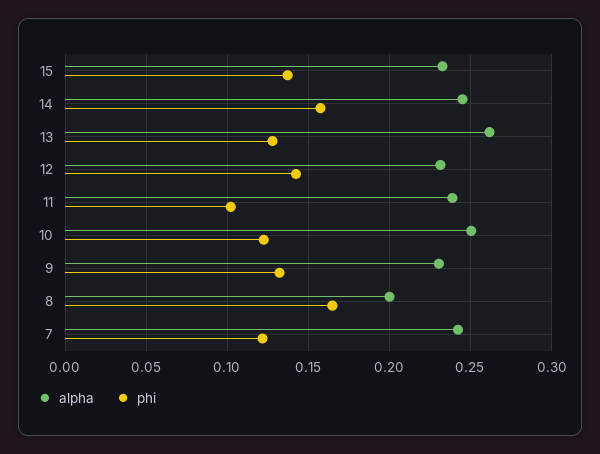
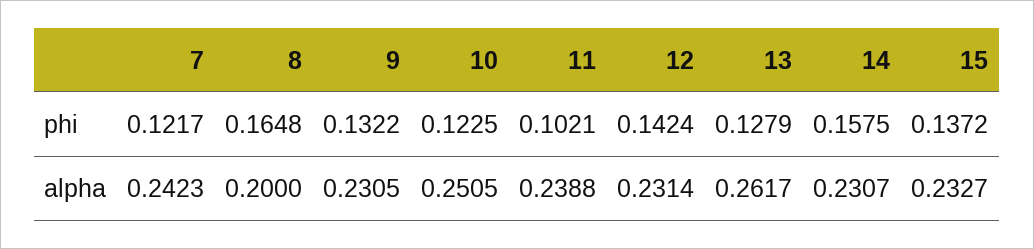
alpha, 14: 0.245 -> 0.2307

